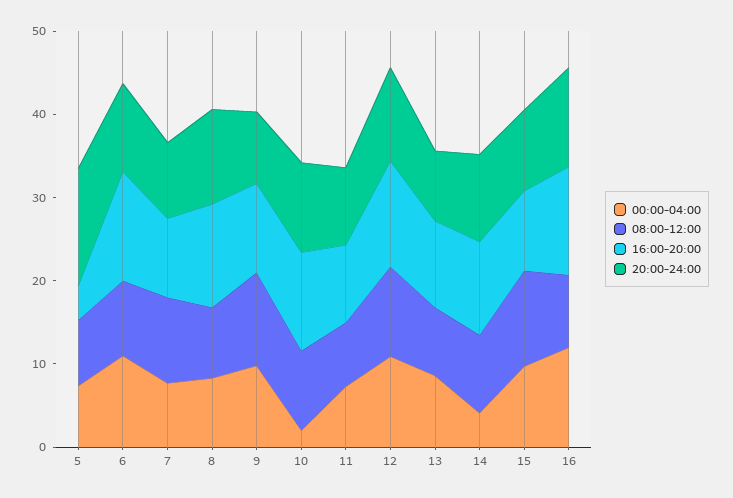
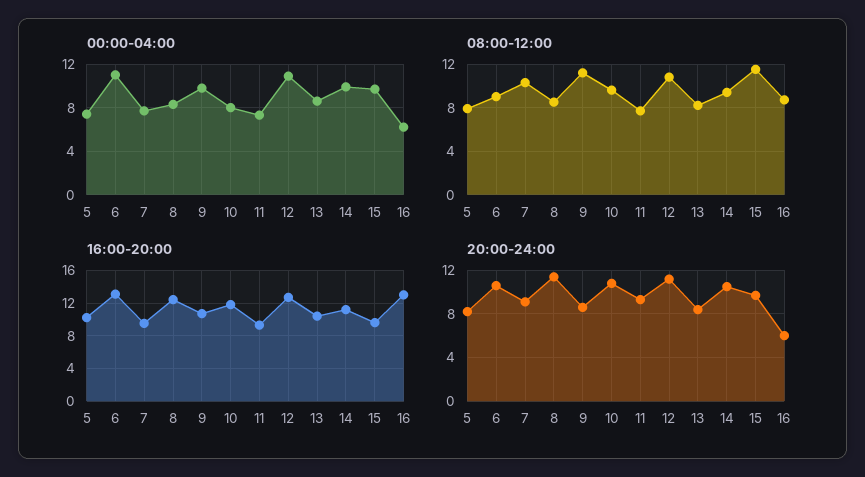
16:00-20:00, 5: 4 -> 10
20:00-24:00, 5: 14 -> 8
00:00-04:00, 10: 2 -> 8
00:00-04:00, 14: 4 -> 10
00:00-04:00, 16: 12 -> 6
20:00-24:00, 16: 12 -> 6

